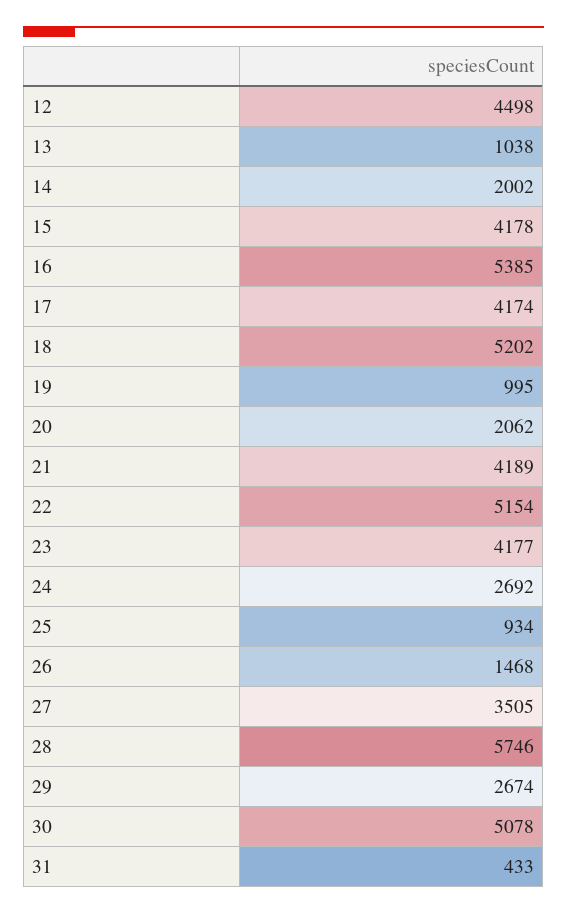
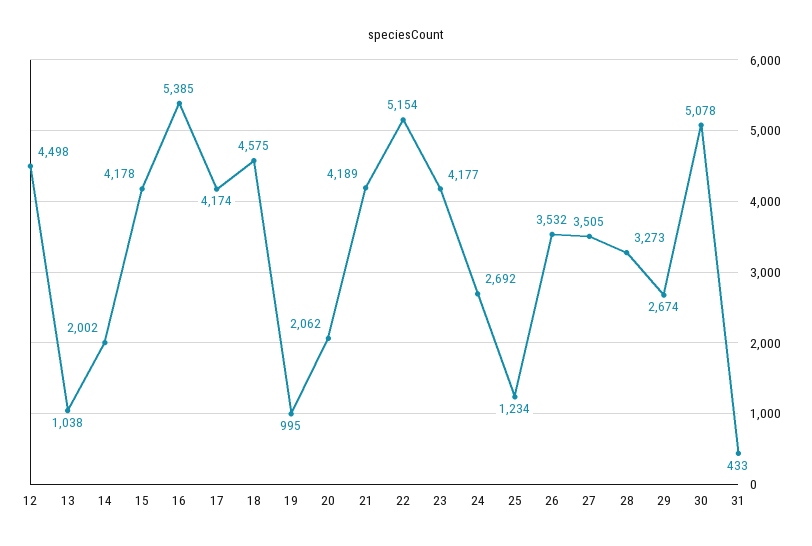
18: 5202 -> 4575
25: 934 -> 1234
26: 1468 -> 3532
28: 5746 -> 3273

